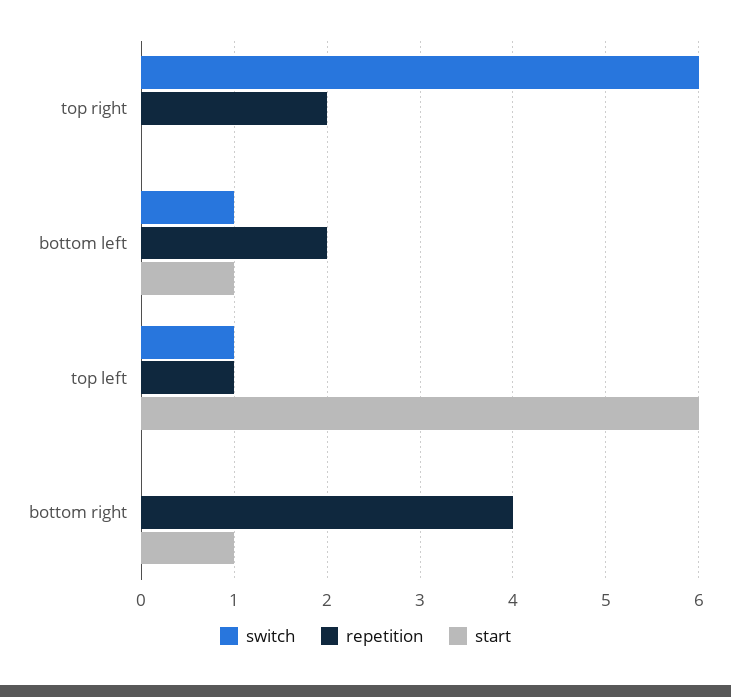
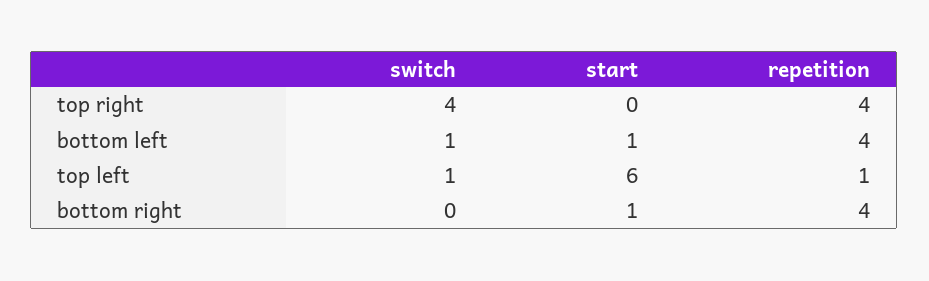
switch, top right: 6 -> 4
repetition, top right: 2 -> 4
repetition, bottom left: 2 -> 4

